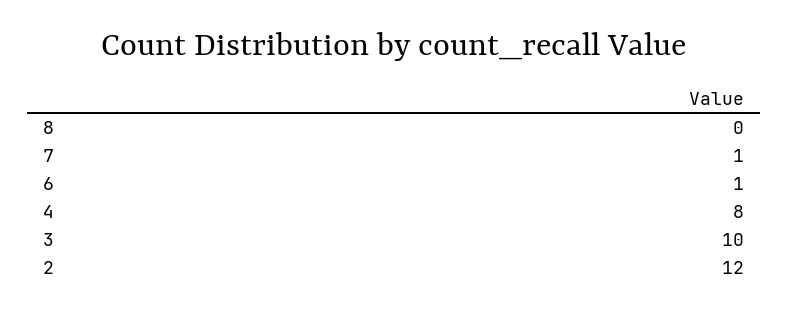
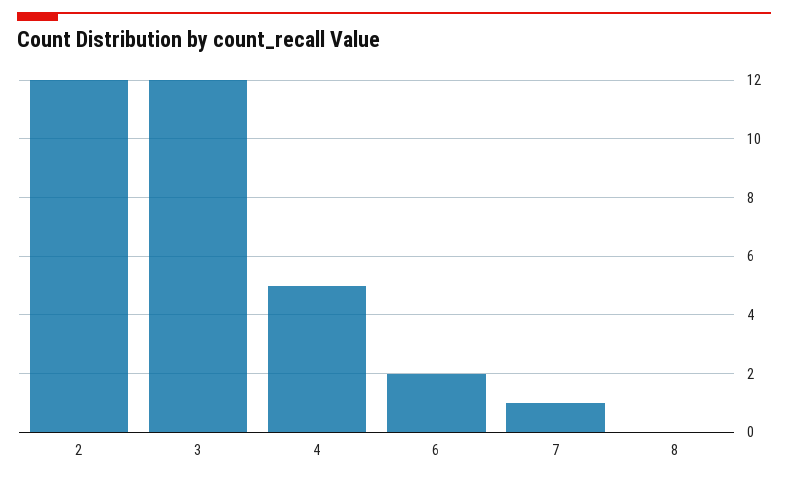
6: 1 -> 2
4: 8 -> 5
3: 10 -> 12

